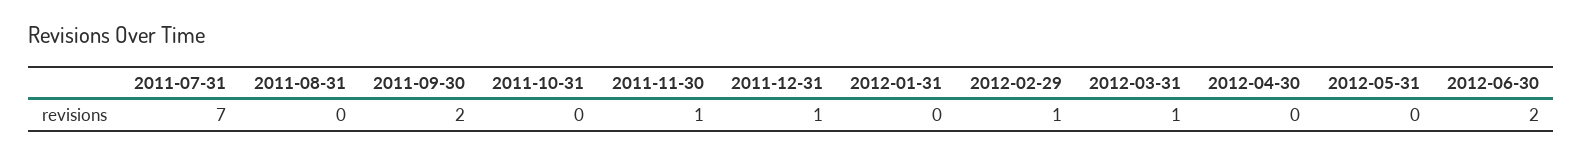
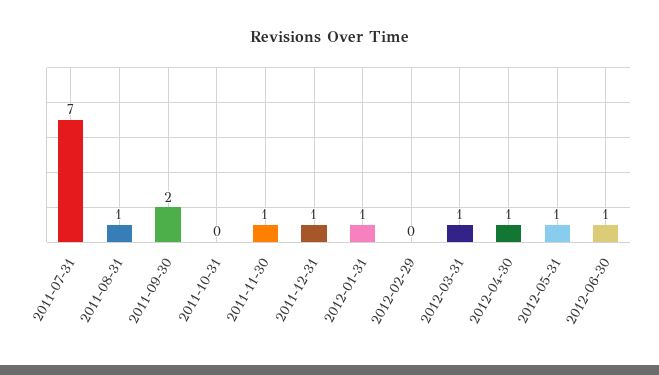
2011-08-31: 0 -> 1
2012-01-31: 0 -> 1
2012-02-29: 1 -> 0
2012-04-30: 0 -> 1
2012-05-31: 0 -> 1
2012-06-30: 2 -> 1

